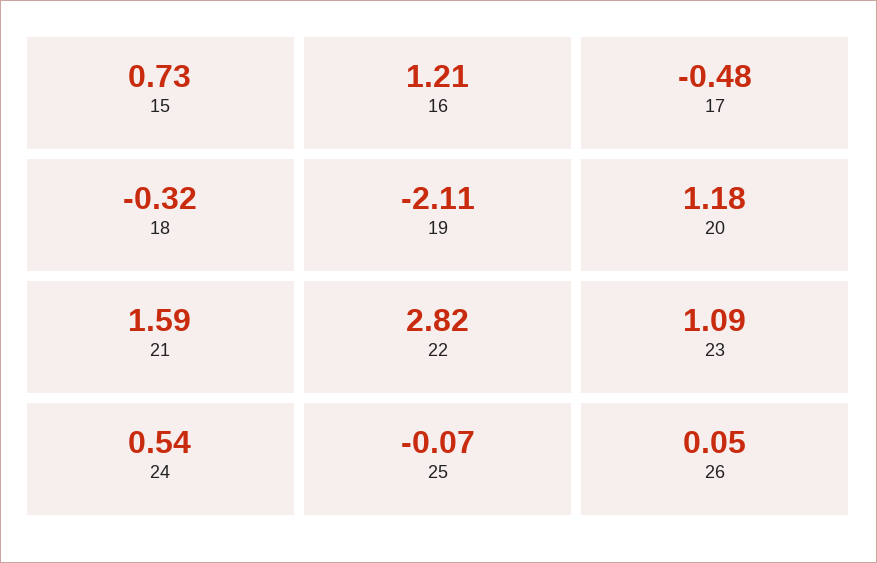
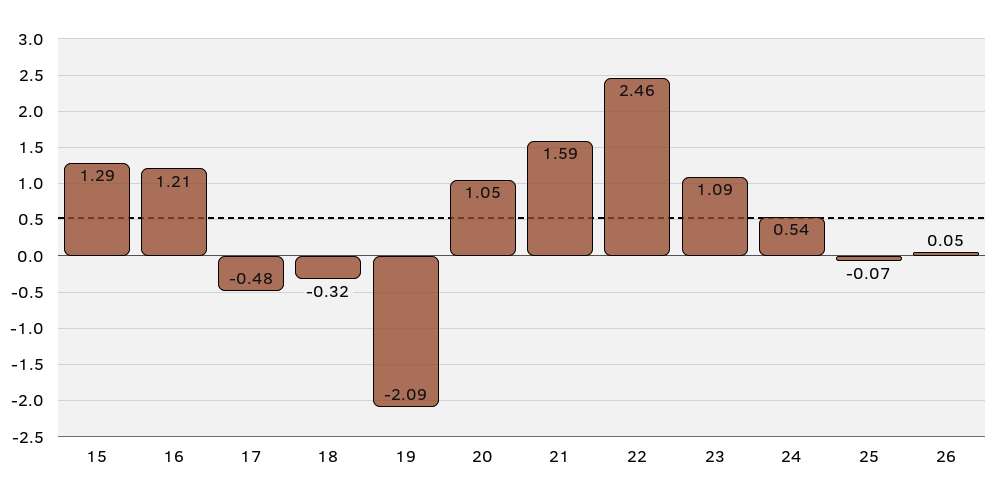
15: 0.73 -> 1.29
19: -2.11 -> -2.09
20: 1.18 -> 1.05
22: 2.82 -> 2.46

